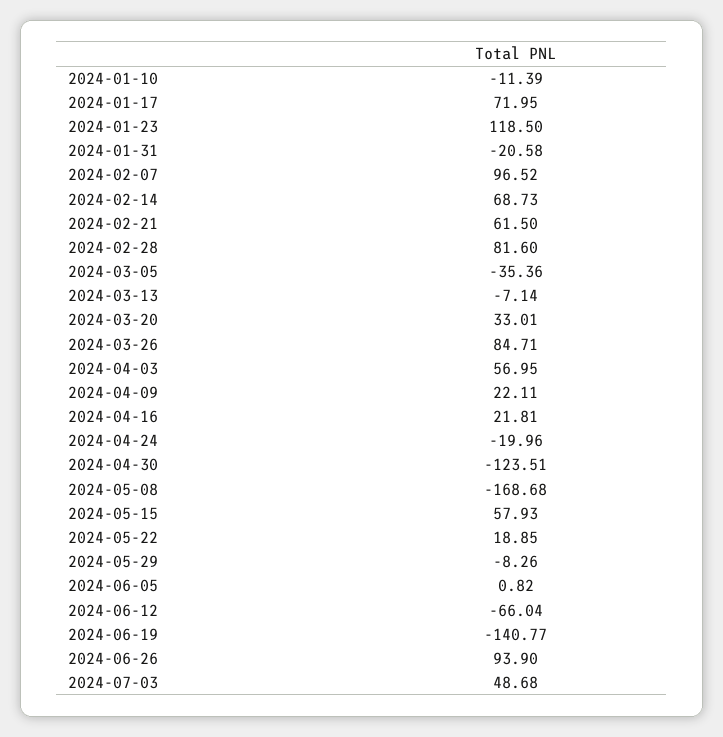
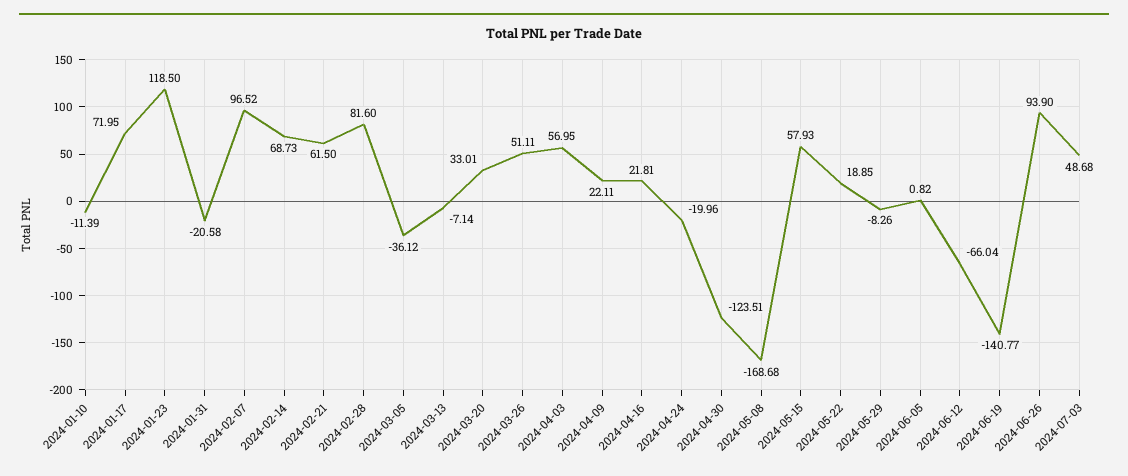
2024-03-05: -35.36 -> -36.12
2024-03-26: 84.71 -> 51.11

